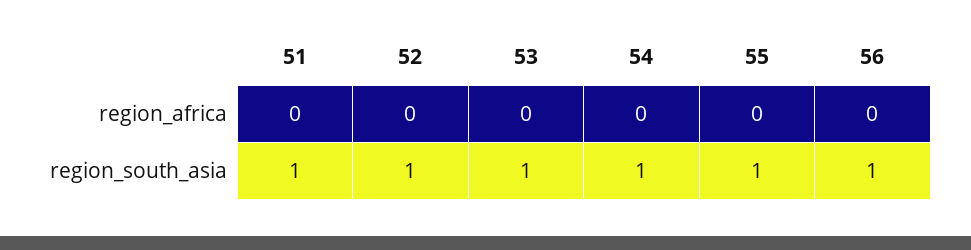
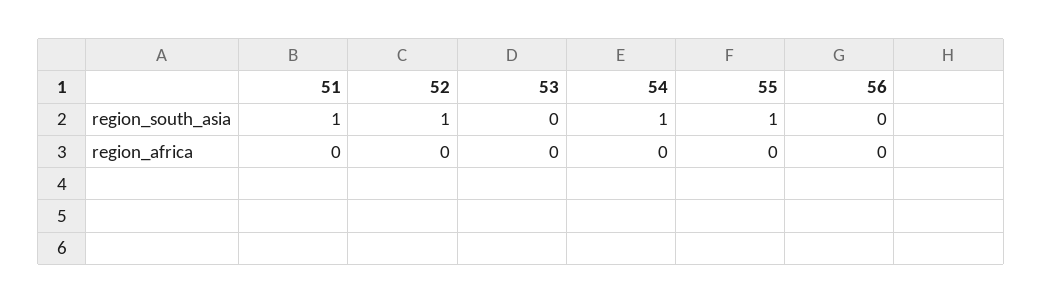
53, region_south_asia: 1 -> 0
56, region_south_asia: 1 -> 0

